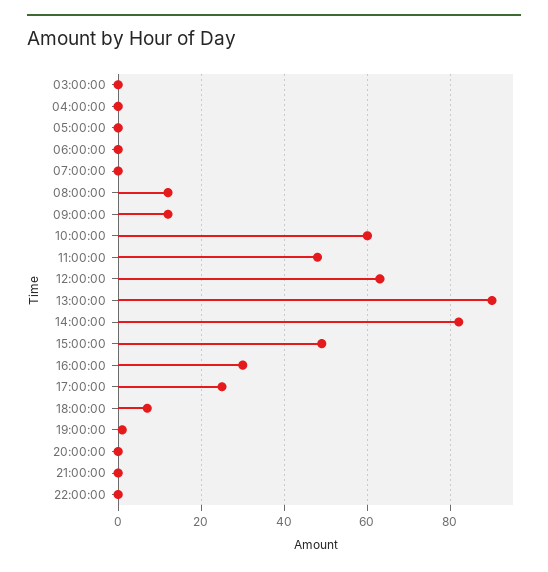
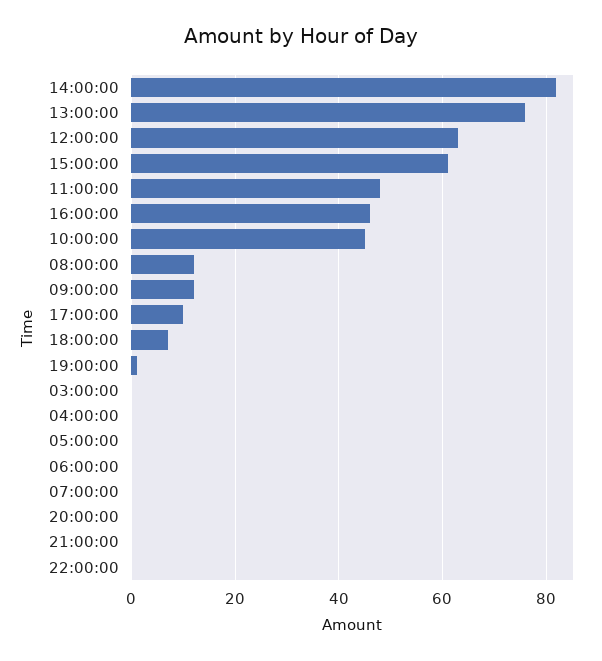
10:00:00: 60 -> 45
13:00:00: 90 -> 75
15:00:00: 50 -> 60
16:00:00: 30 -> 45
17:00:00: 25 -> 10

